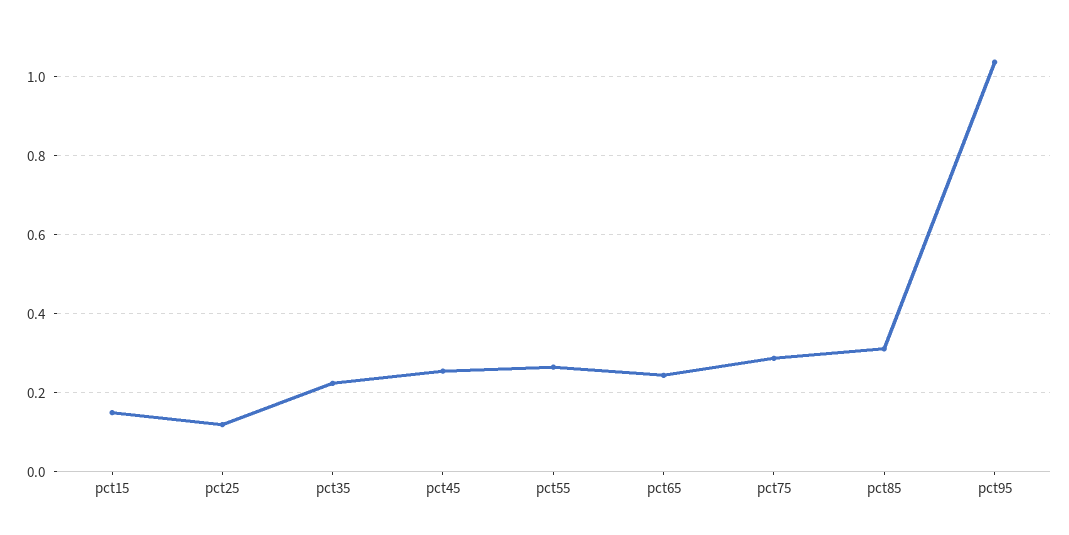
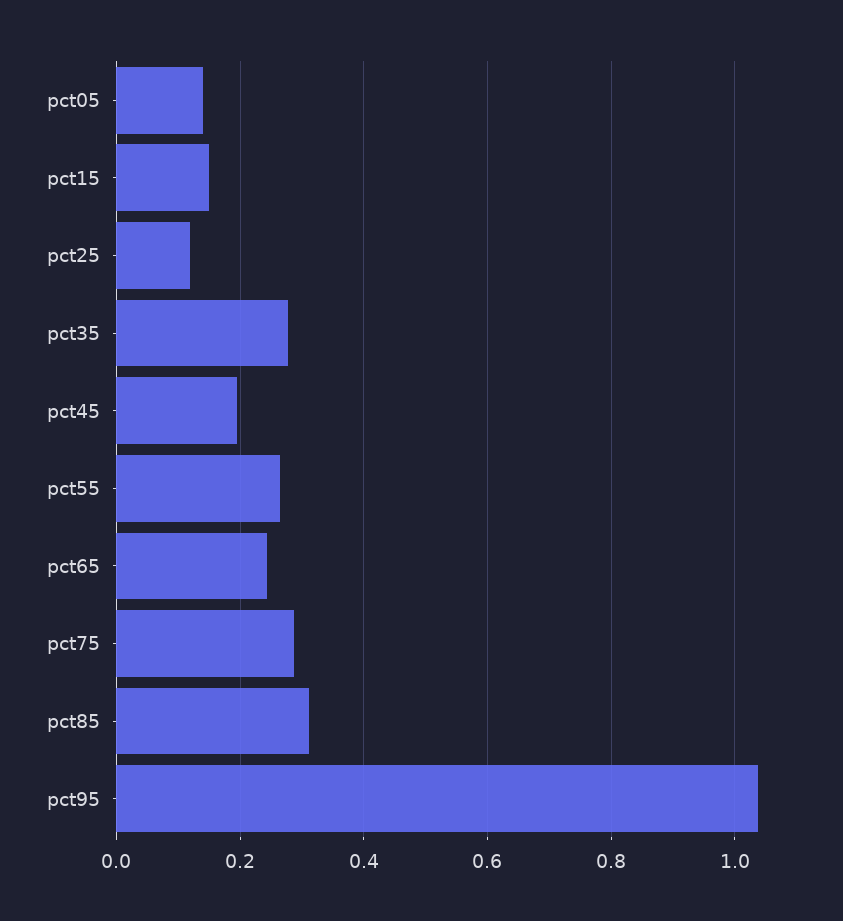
pct35: 0.22 -> 0.28
pct45: 0.26 -> 0.2
pct05: none -> 0.14

